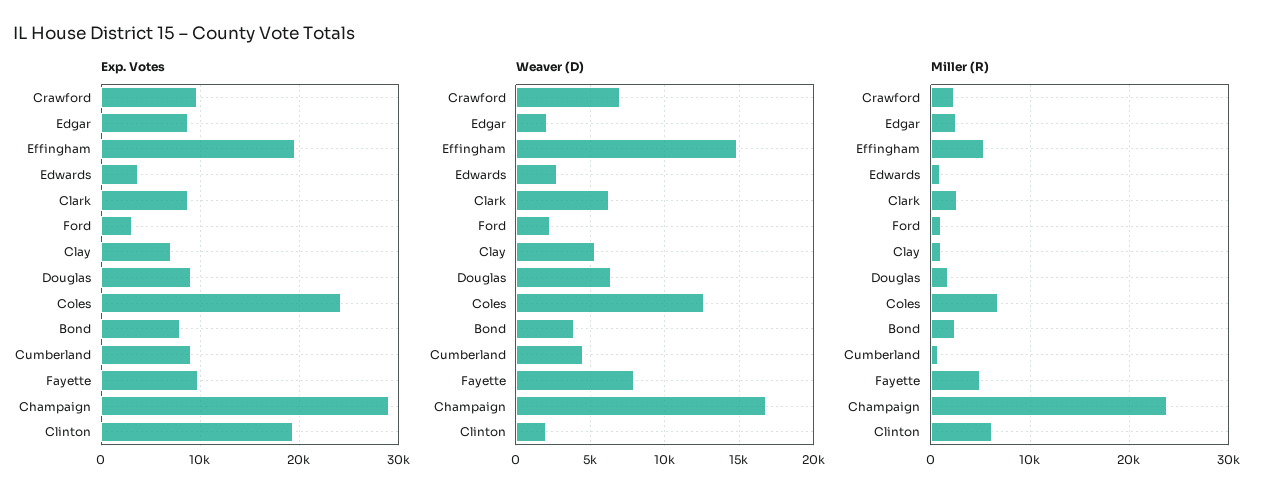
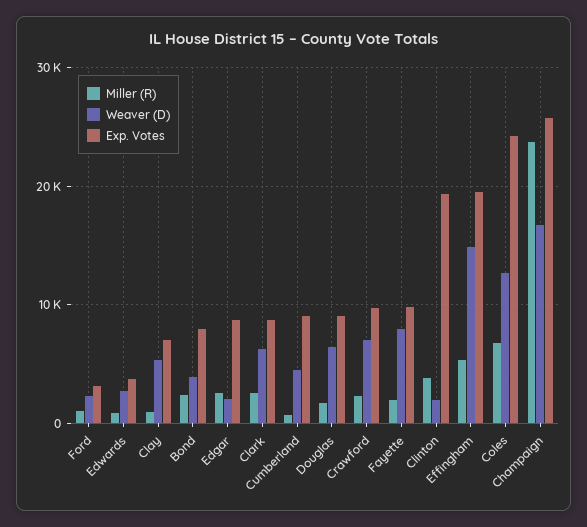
Exp. Votes, Champaign: 29000 -> 26000
Miller (R), Fayette: 5000 -> 2000
Miller (R), Clinton: 6000 -> 4000

